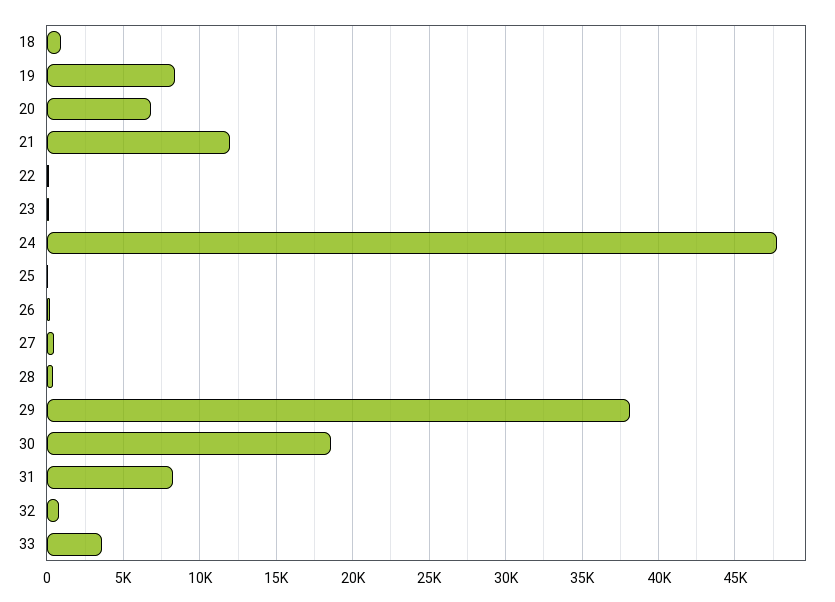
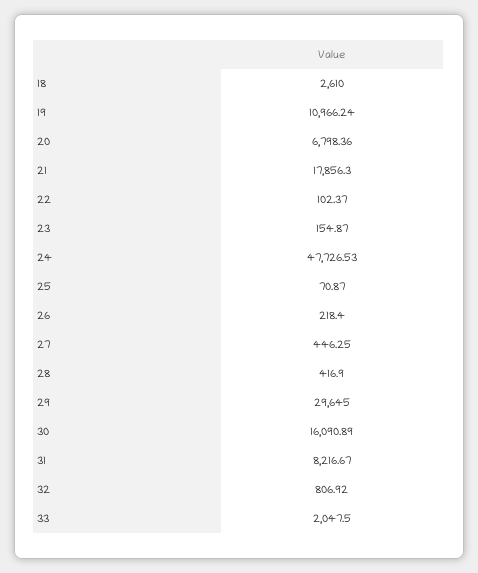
18: 1000 -> 2610
19: 8500 -> 10966.24
21: 12000 -> 17856.3
29: 38000 -> 29645
30: 18500 -> 16090.89
33: 3500 -> 2047.5

